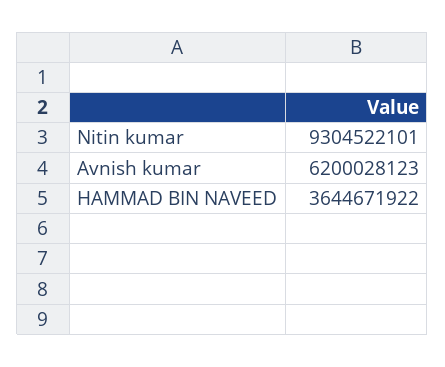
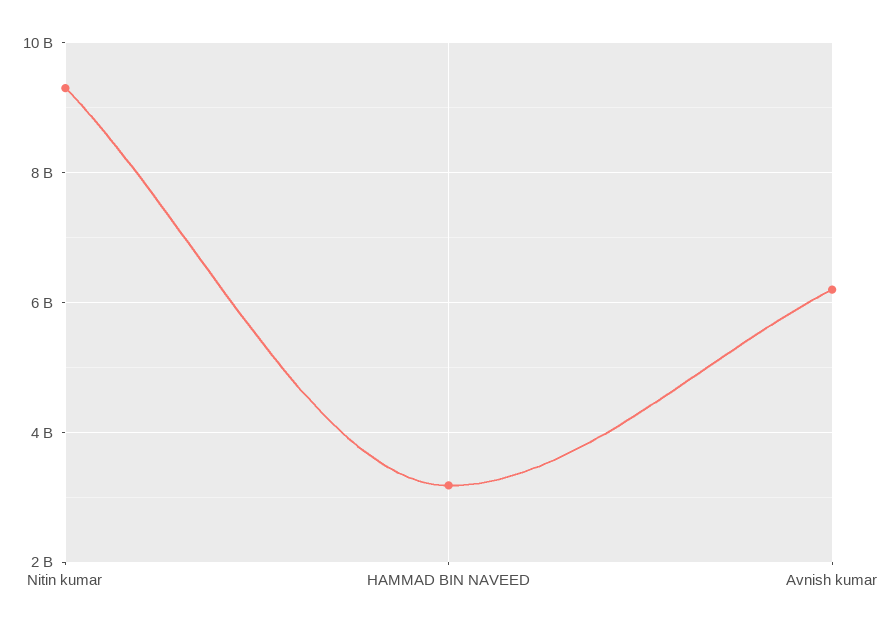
HAMMAD BIN NAVEED: 3644671922 -> 3200000000

